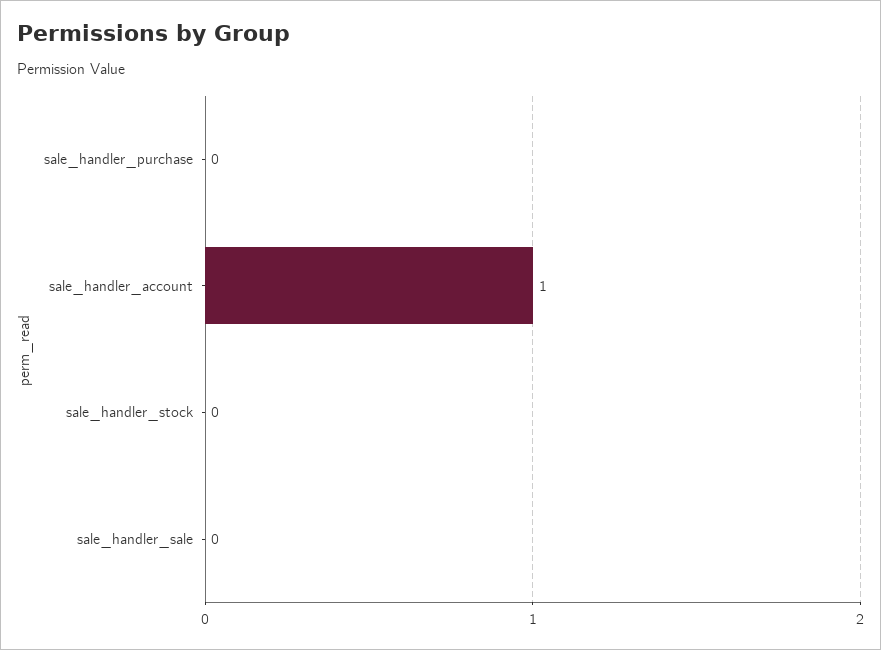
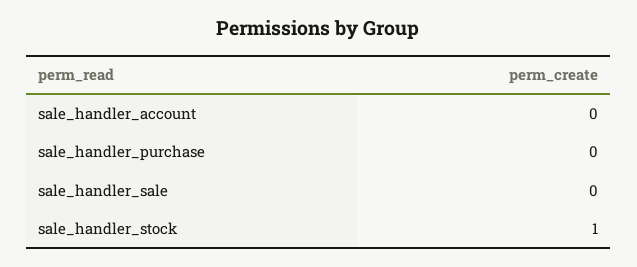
sale_handler_account: 1 -> 0
sale_handler_stock: 0 -> 1

